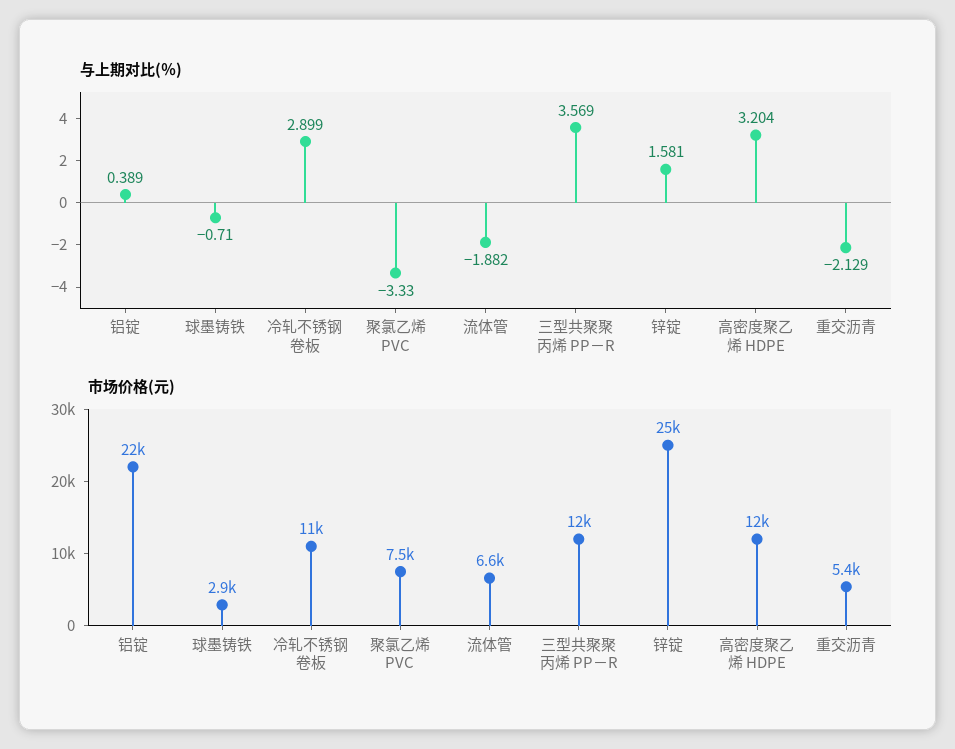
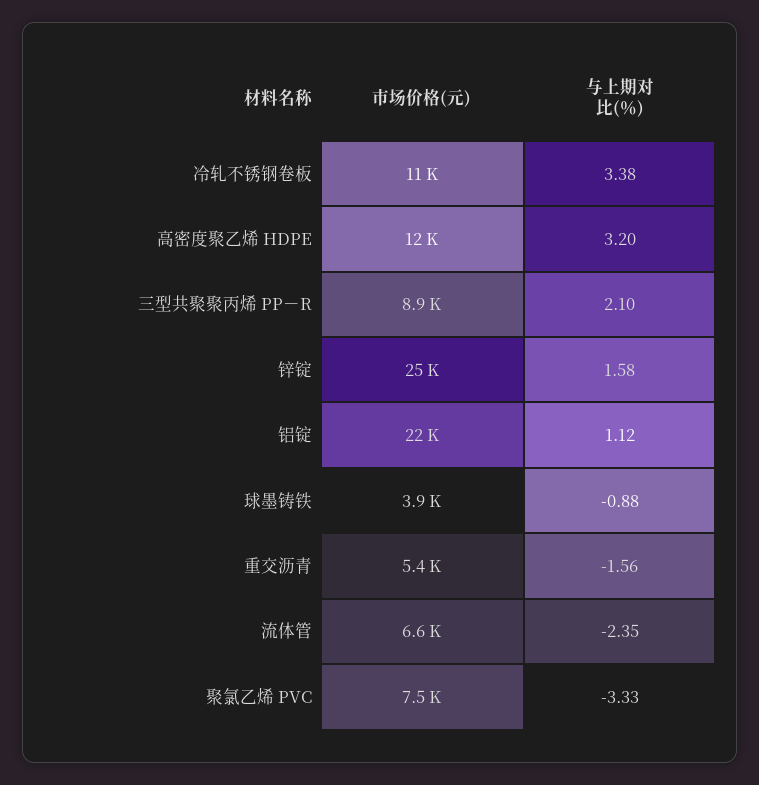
与上期对比(％), 铝锭: 0.389 -> 1.12
与上期对比(％), 球墨铸铁: -0.71 -> -0.88
与上期对比(％), 冷轧不锈钢卷板: 2.899 -> 3.38
与上期对比(％), 流体管: -1.882 -> -2.35
与上期对比(％), 三型共聚聚丙烯 PP－R: 3.569 -> 2.1
与上期对比(％), 重交沥青: -2.129 -> -1.56
市场价格(元), 球墨铸铁: 2900 -> 3900
市场价格(元), 三型共聚聚丙烯 PP－R: 12000 -> 8900

